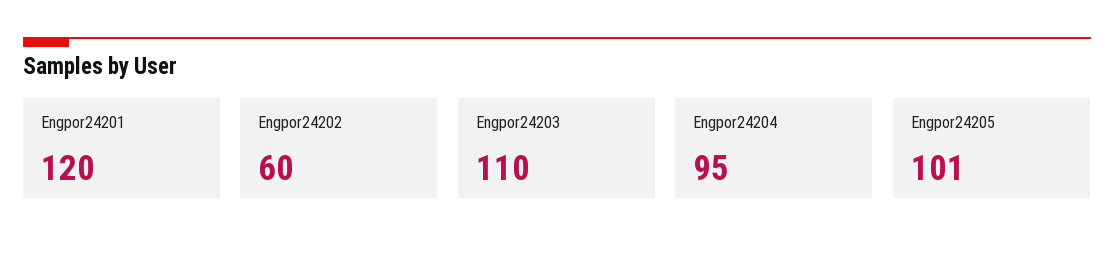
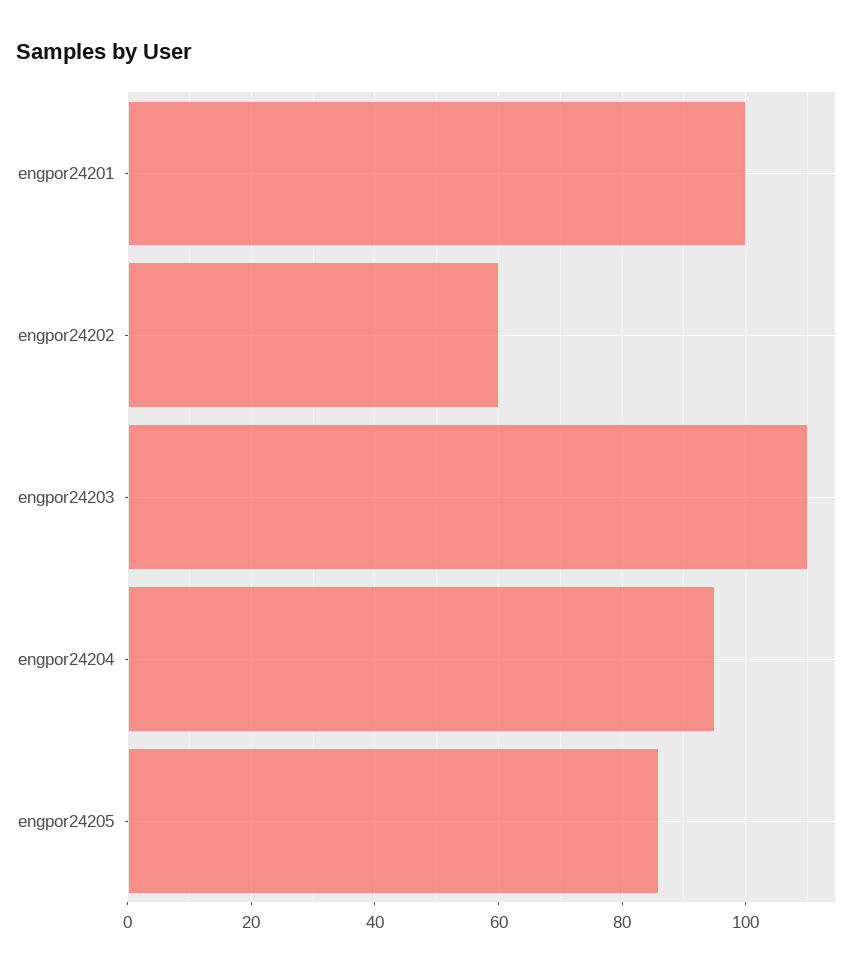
Engpor24201: 120 -> 100
Engpor24205: 101 -> 85

